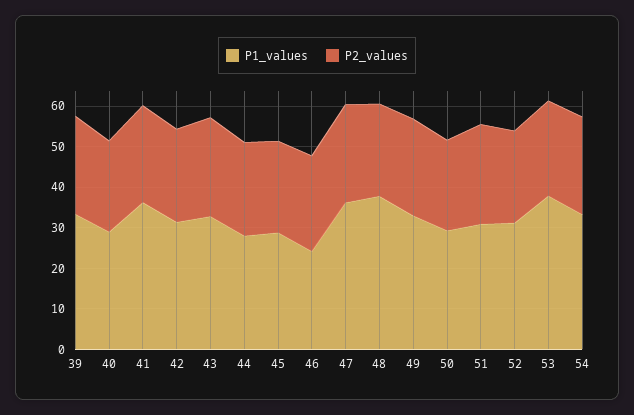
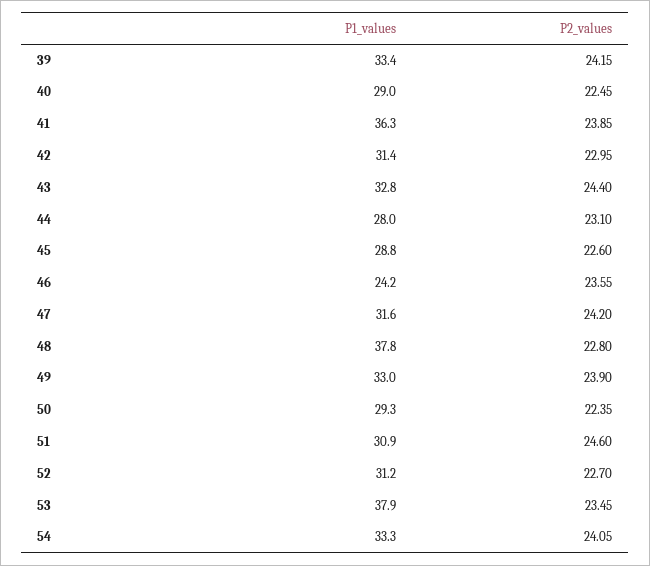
P1_values, 47: 36 -> 31.6

